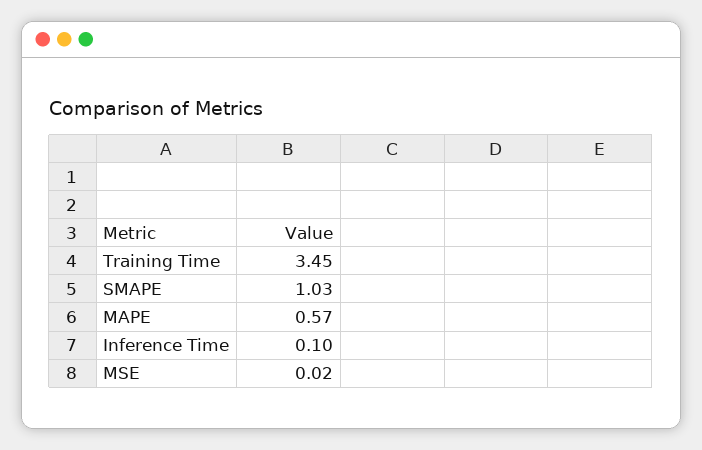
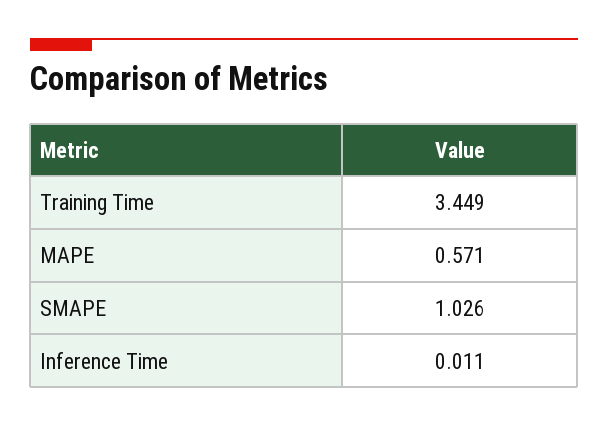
Inference Time: 0.1 -> 0.011
MSE: 0.02 -> none

